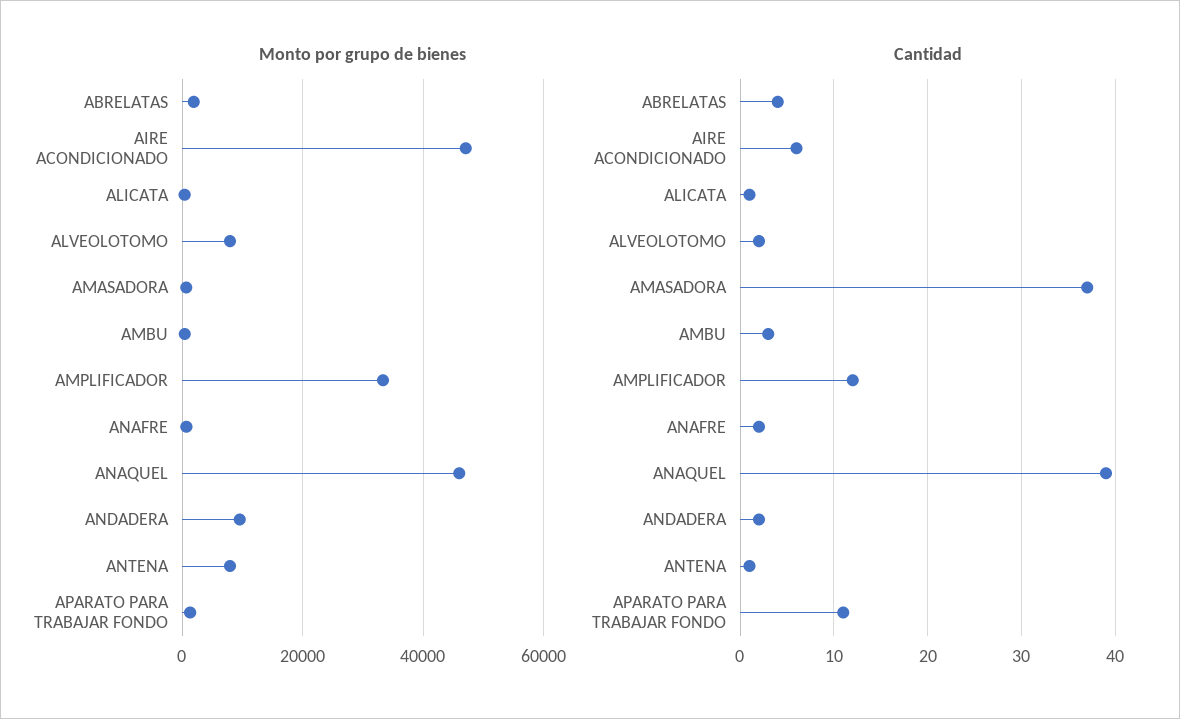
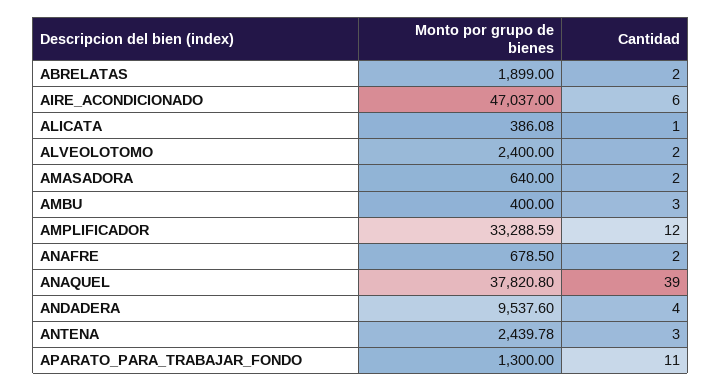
Monto por grupo de bienes, ALVEOLOTOMO: 8000 -> 2400
Monto por grupo de bienes, ANAQUEL: 46000 -> 37820.8
Monto por grupo de bienes, ANTENA: 8000 -> 2439.78
Cantidad, ABRELATAS: 4 -> 2
Cantidad, AMASADORA: 37 -> 2
Cantidad, ANDADERA: 2 -> 4
Cantidad, ANTENA: 1 -> 3

